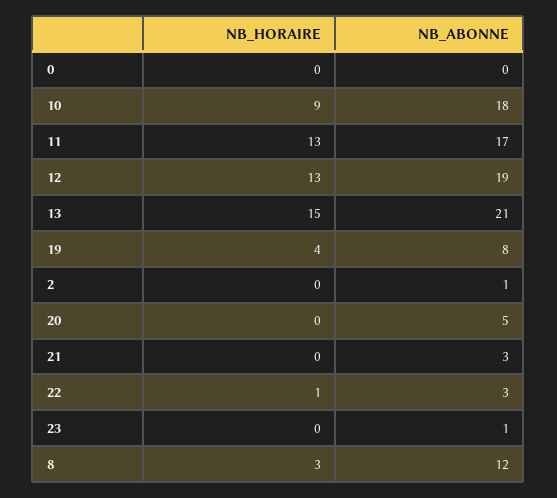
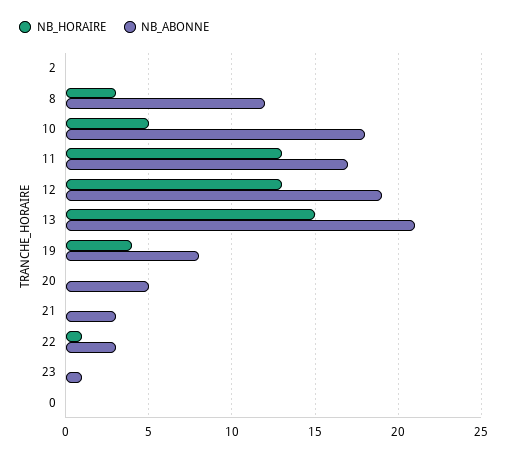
NB_HORAIRE, 10: 9 -> 5
NB_ABONNE, 2: 1 -> 0

